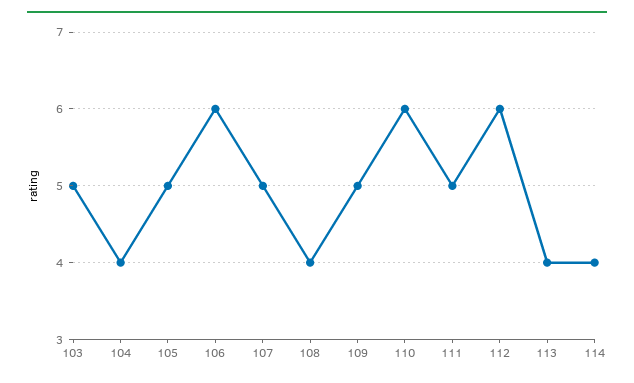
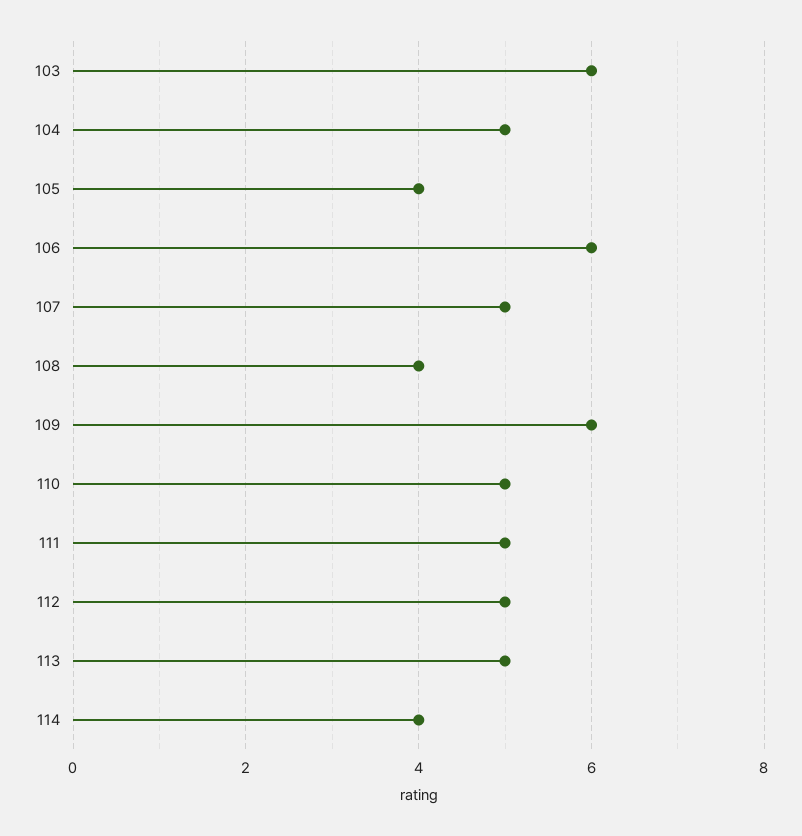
103: 5 -> 6
104: 4 -> 5
105: 5 -> 4
109: 5 -> 6
110: 6 -> 5
112: 6 -> 5
113: 4 -> 5

